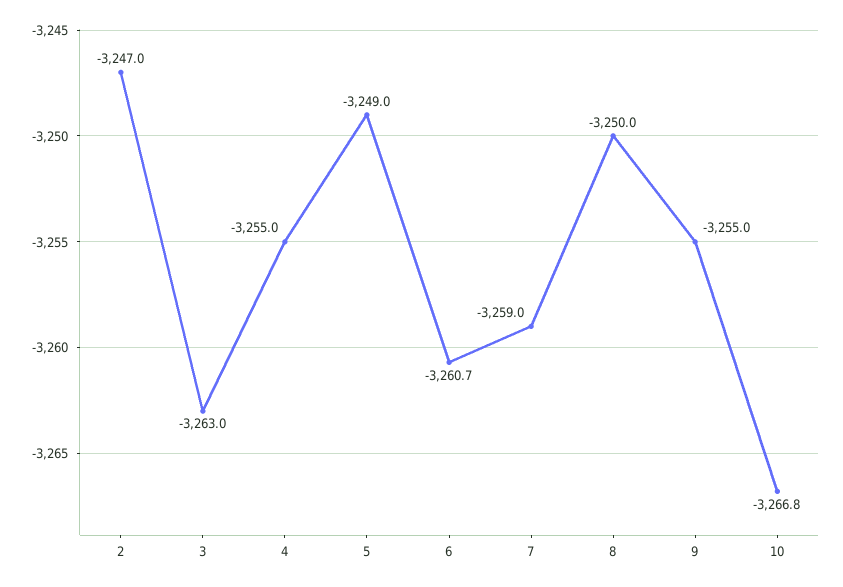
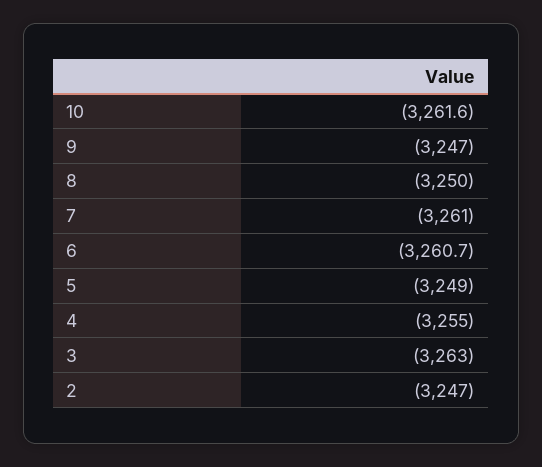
7: -3259 -> -3261
9: -3255 -> -3247
10: -3266.8 -> -3261.6

